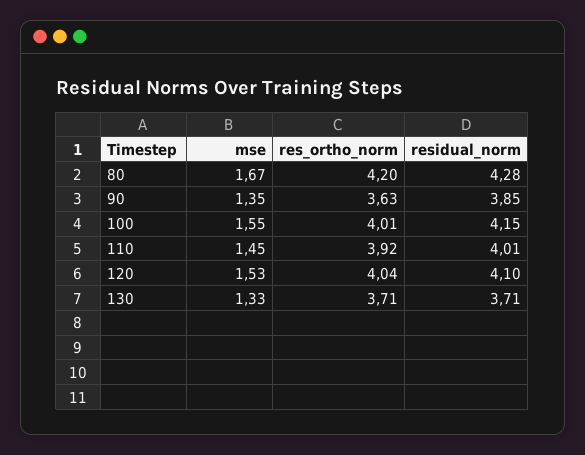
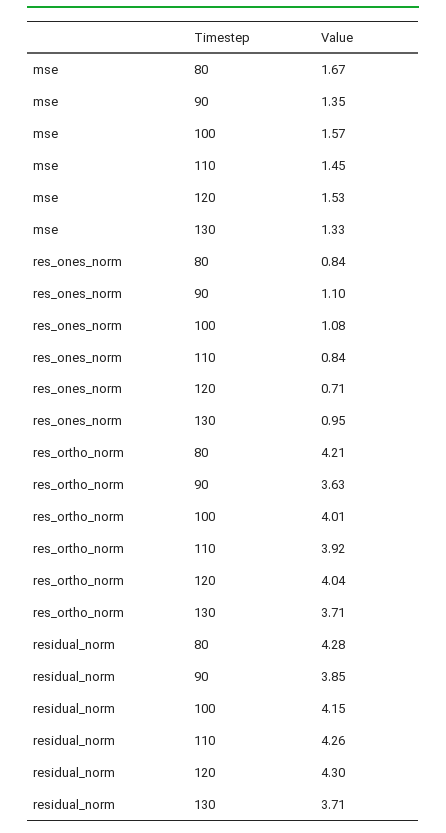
res_ortho_norm, 80: 4.2 -> 4.21
mse, 100: 1.55 -> 1.57
residual_norm, 110: 4.01 -> 4.26
residual_norm, 120: 4.1 -> 4.3
res_ones_norm, 80: none -> 0.84
res_ones_norm, 90: none -> 1.1
res_ones_norm, 100: none -> 1.08
res_ones_norm, 110: none -> 0.84
res_ones_norm, 120: none -> 0.71
res_ones_norm, 130: none -> 0.95

